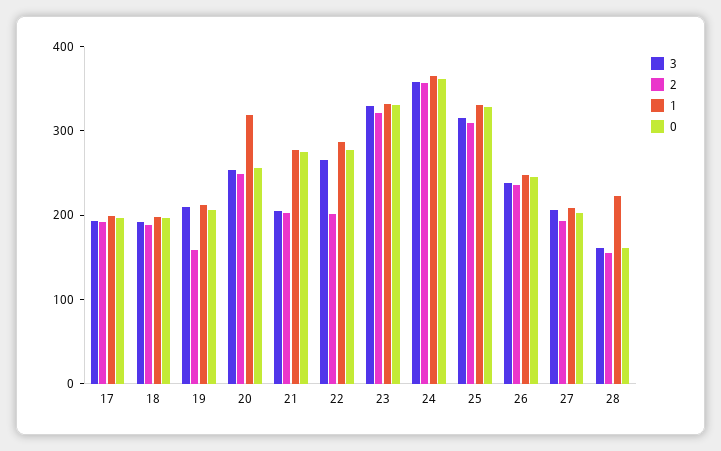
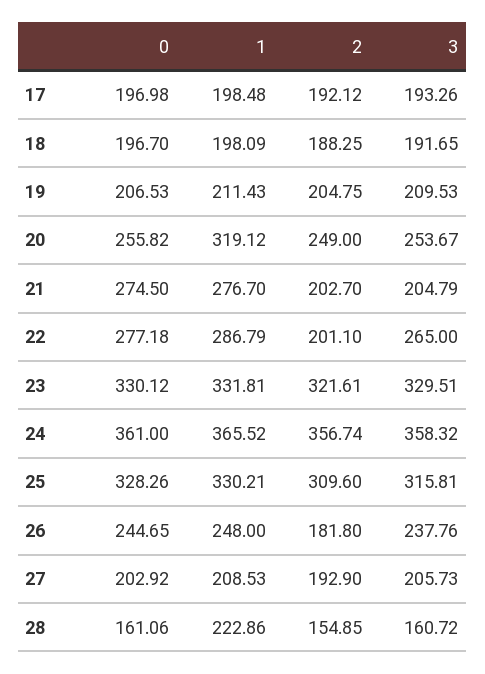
2, 19: 160 -> 204.75
2, 26: 240 -> 181.8

